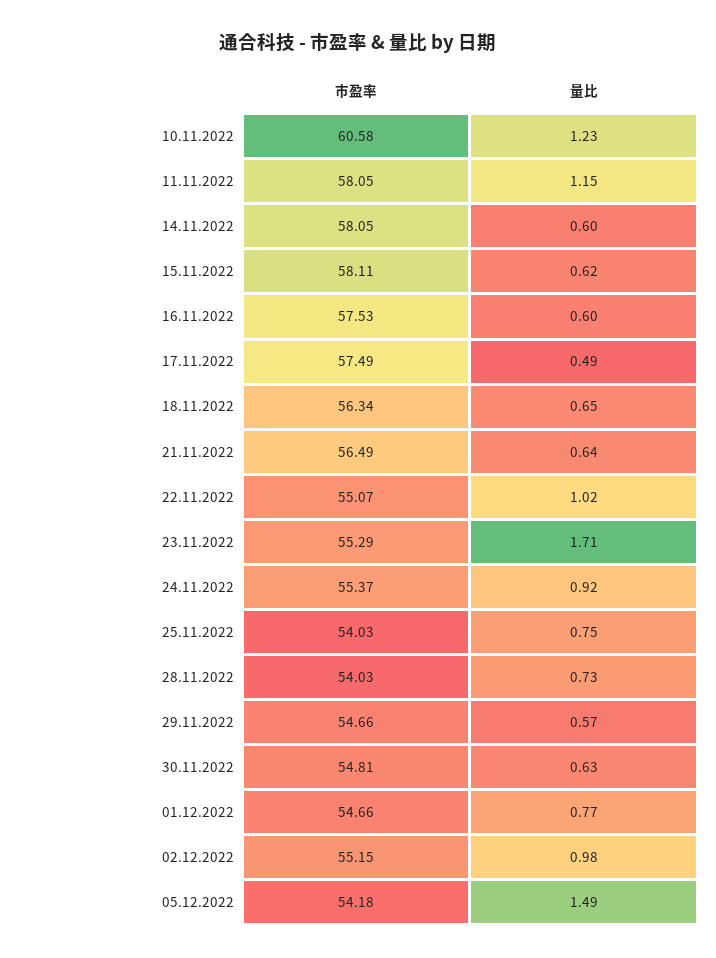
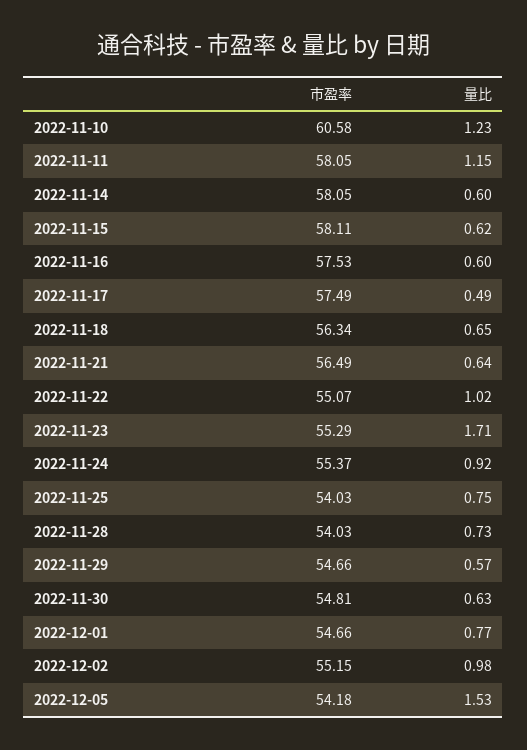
量比, 05.12.2022: 1.49 -> 1.53

